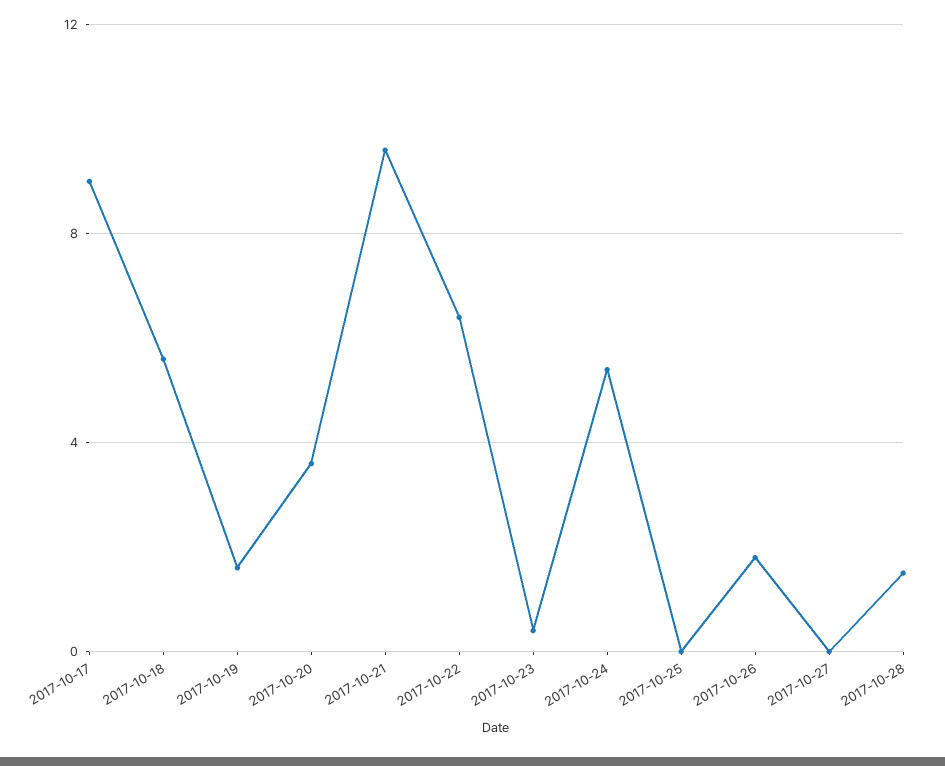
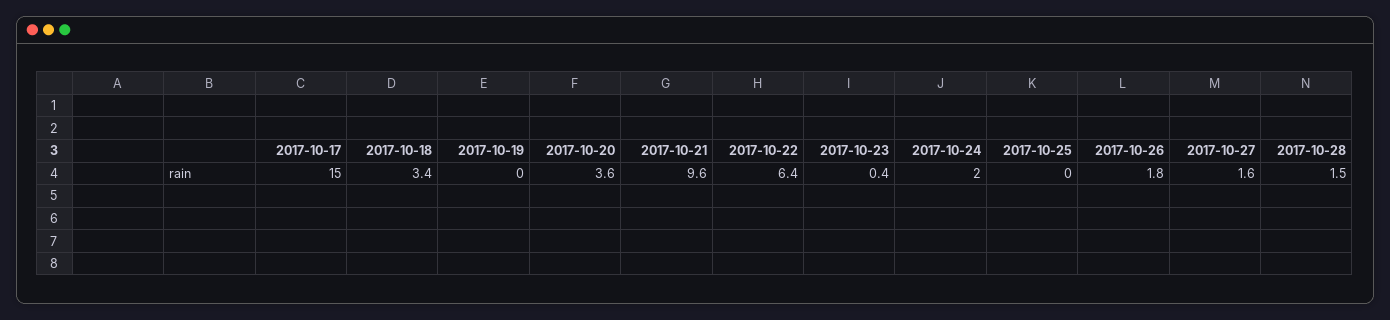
2017-10-17: 9 -> 15
2017-10-18: 5.5 -> 3.4
2017-10-19: 1.5 -> 0
2017-10-24: 5.5 -> 2
2017-10-27: 0 -> 1.6

